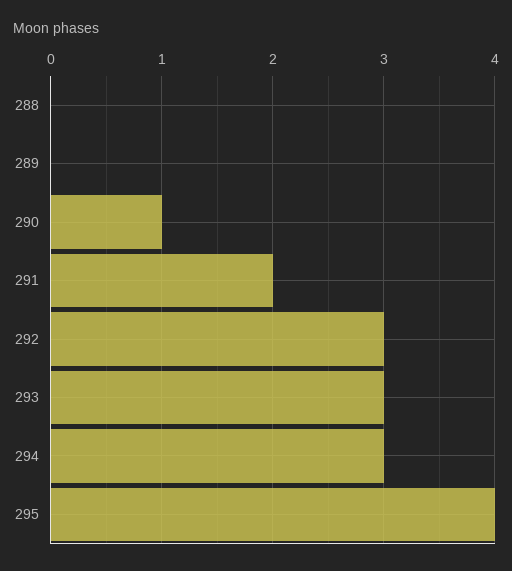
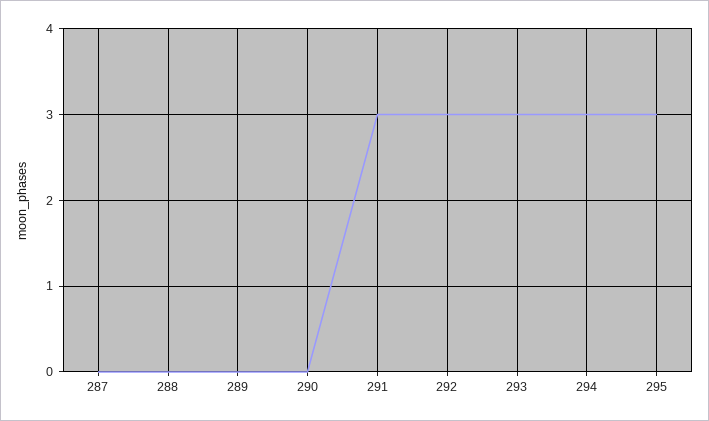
290: 1 -> 0
291: 2 -> 3
295: 4 -> 3
287: none -> 0

